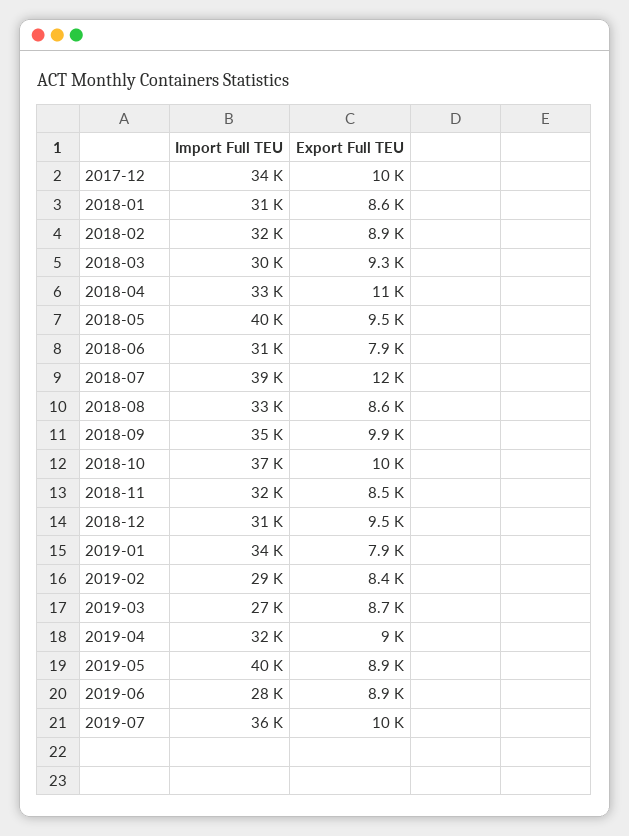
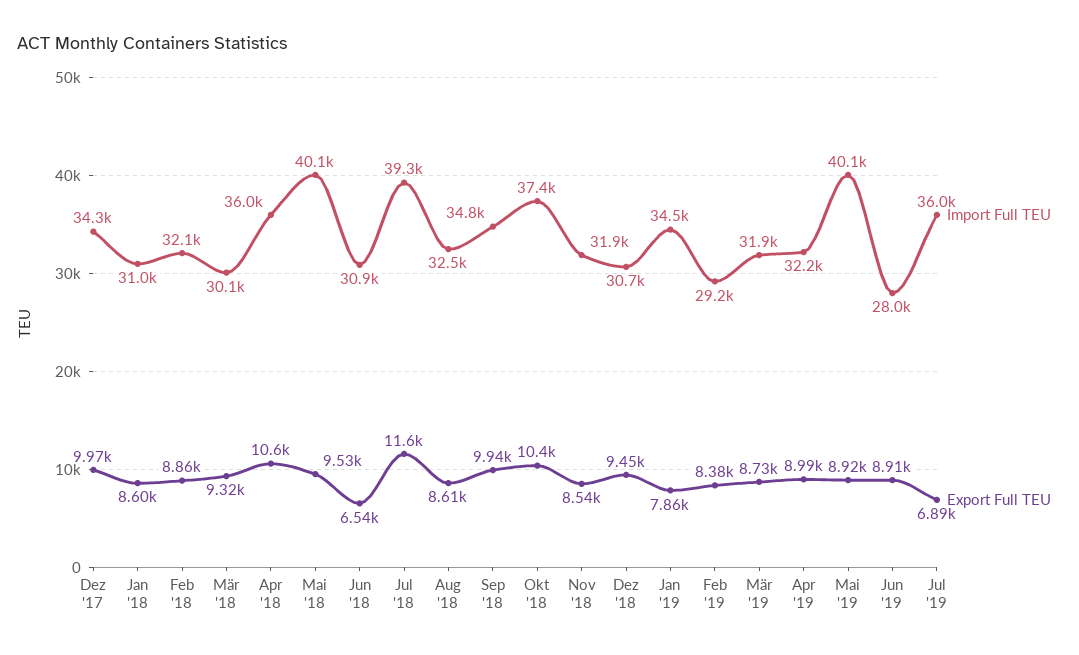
Import Full TEU, 2018-04: 33000 -> 36000
Export Full TEU, 2018-06: 7900 -> 6540
Import Full TEU, 2019-03: 27000 -> 31900
Export Full TEU, 2019-07: 10000 -> 6890

